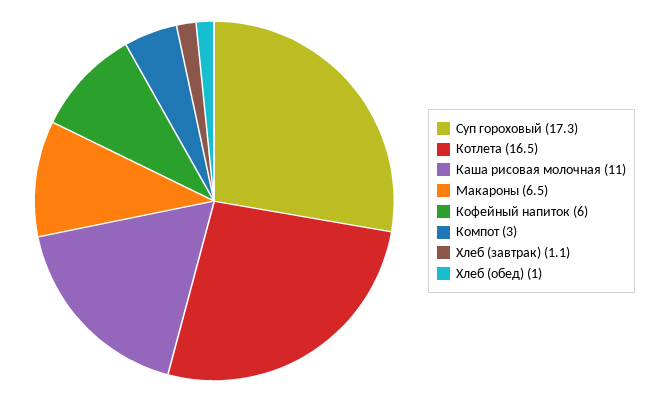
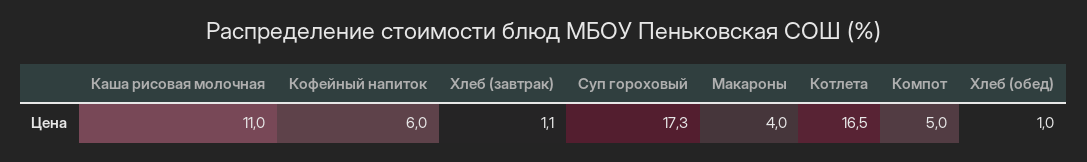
Макароны: 6.5 -> 4
Компот: 3 -> 5

